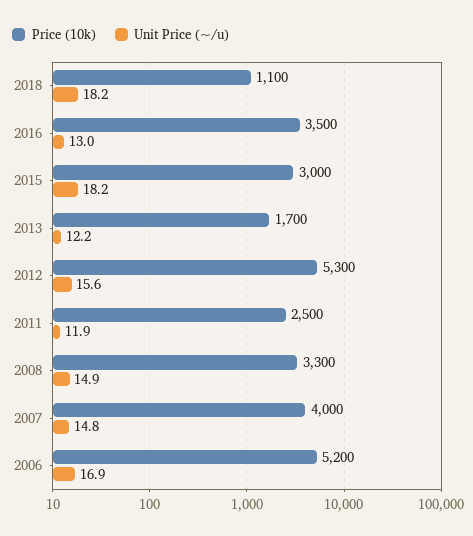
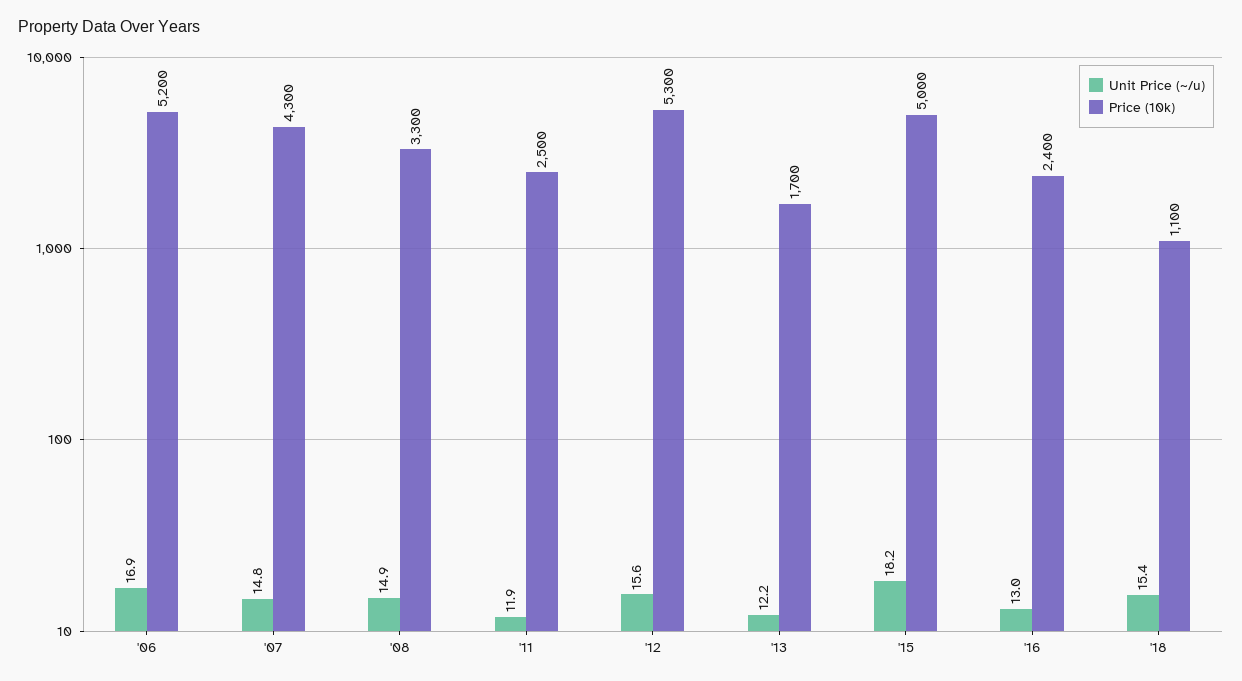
Unit Price (~/u), 2018: 18.2 -> 15.4
Price (10k), 2016: 3500 -> 2400
Price (10k), 2015: 3000 -> 5000
Price (10k), 2007: 4000 -> 4300

